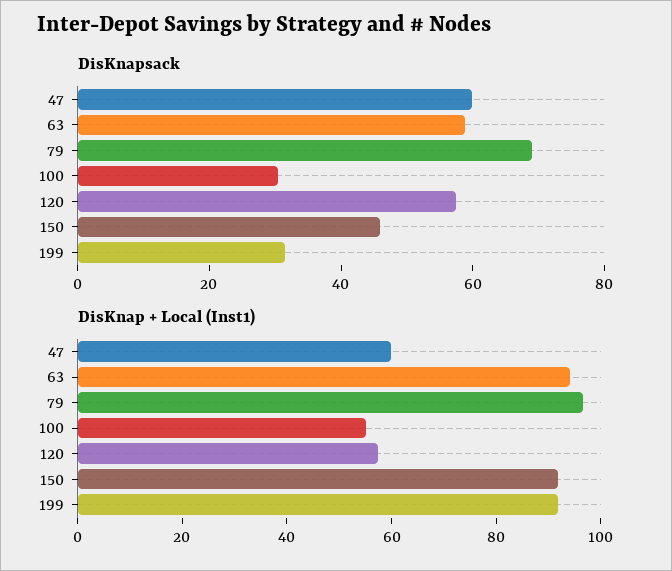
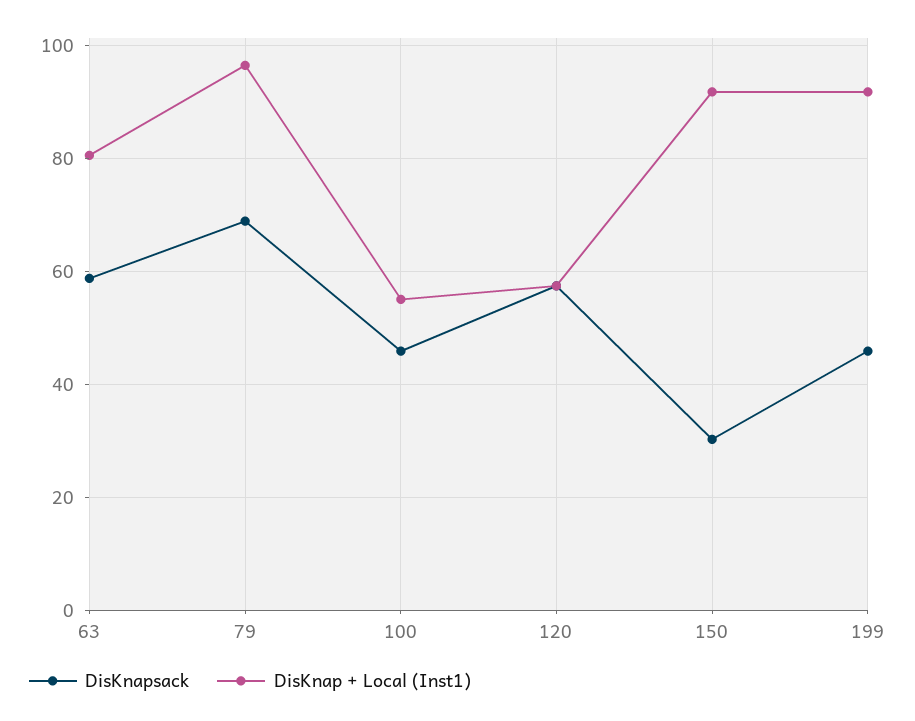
DisKnapsack, 47: 60 -> none
DisKnapsack, 100: 30 -> 46
DisKnapsack, 150: 45 -> 30
DisKnapsack, 199: 30 -> 46
DisKnap + Local (Inst1), 47: 60 -> none
DisKnap + Local (Inst1), 63: 95 -> 80

